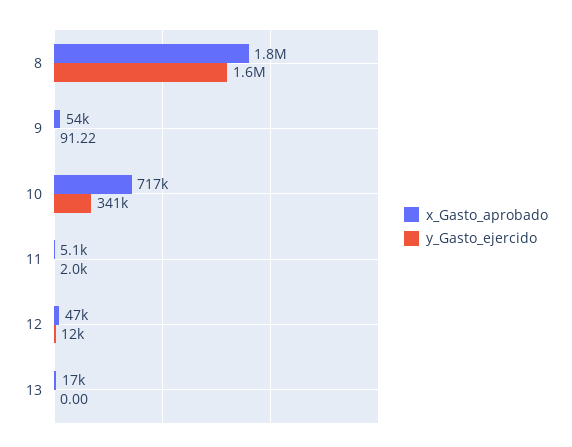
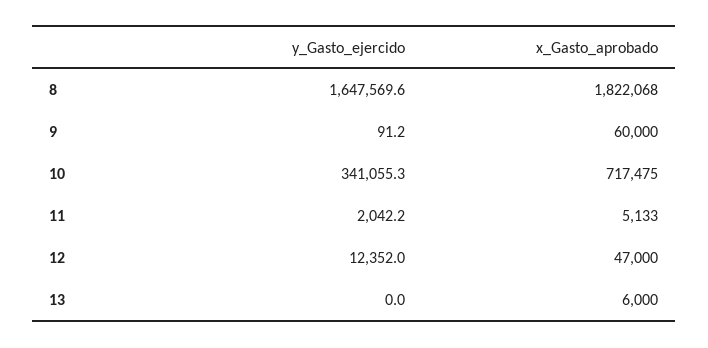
x_Gasto_aprobado, 9: 54000 -> 60000
x_Gasto_aprobado, 13: 17000 -> 6000

